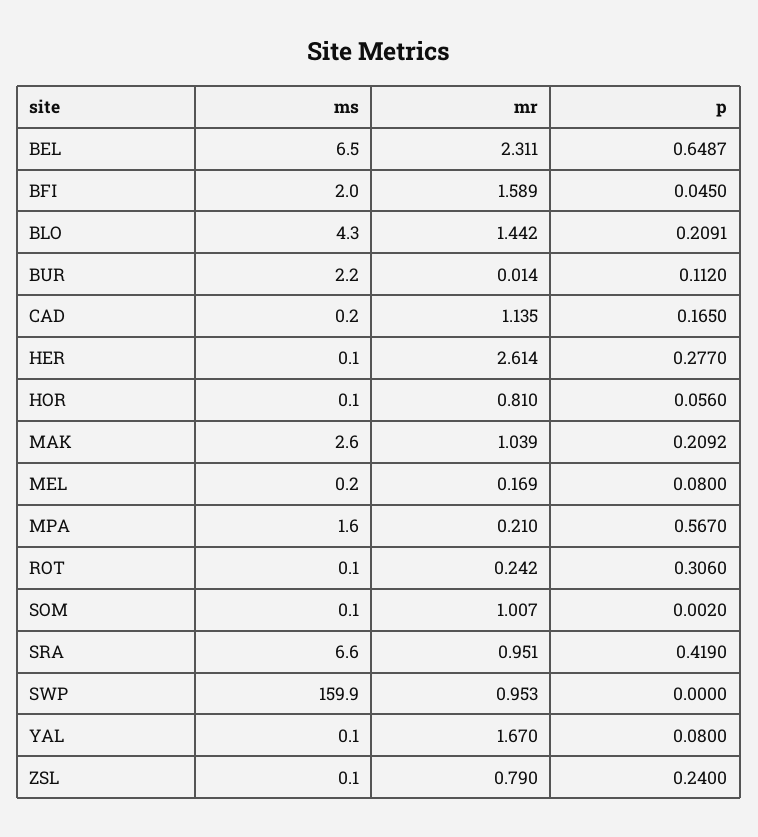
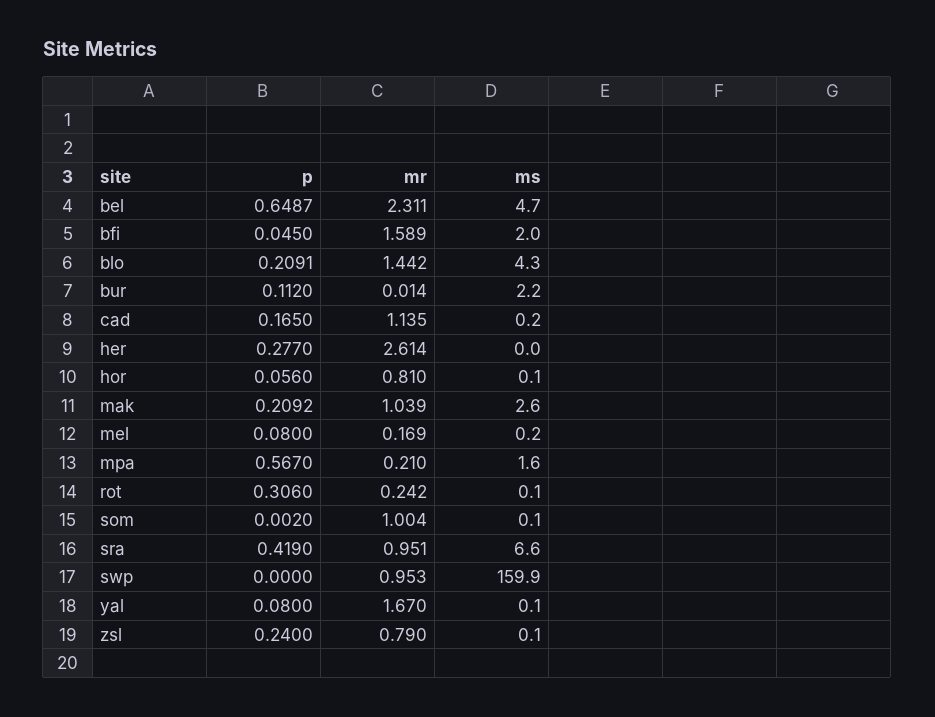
ms, BEL: 6.5 -> 4.7
ms, HER: 0.1 -> 0
mr, SOM: 1.007 -> 1.004

